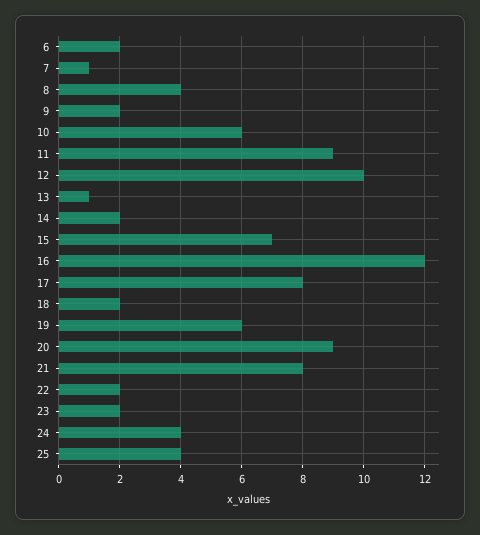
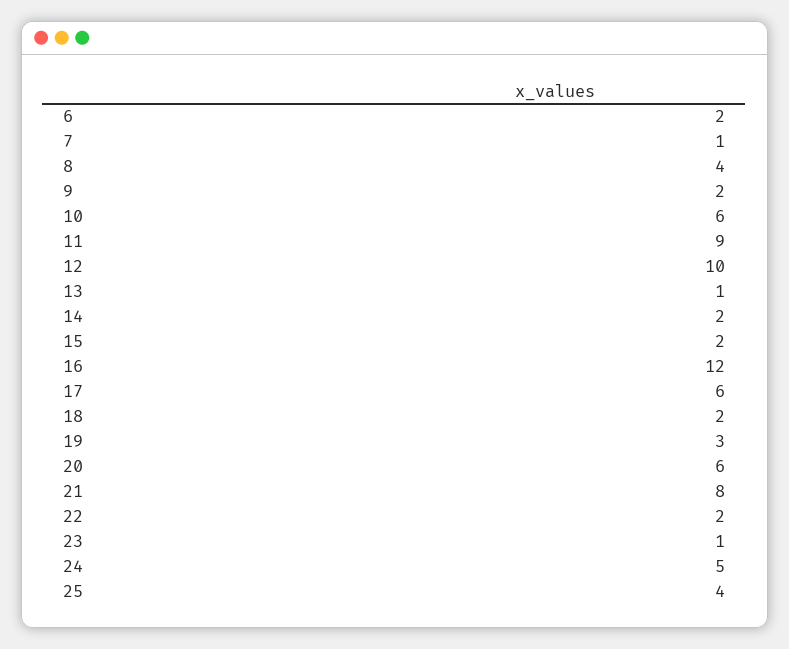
15: 7 -> 2
17: 8 -> 6
19: 6 -> 3
20: 9 -> 6
23: 2 -> 1
24: 4 -> 5

